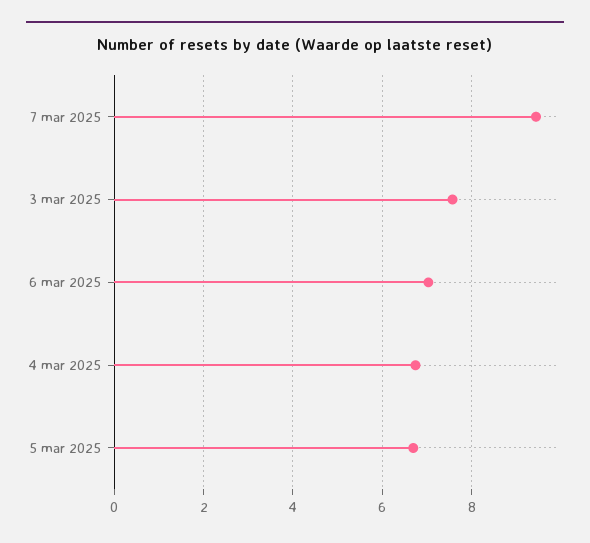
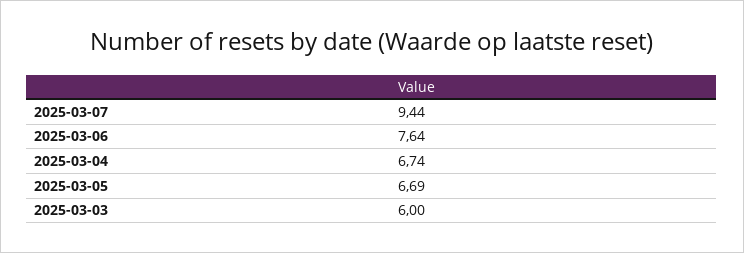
3 mar 2025: 7.6 -> 6
6 mar 2025: 7 -> 7.64

